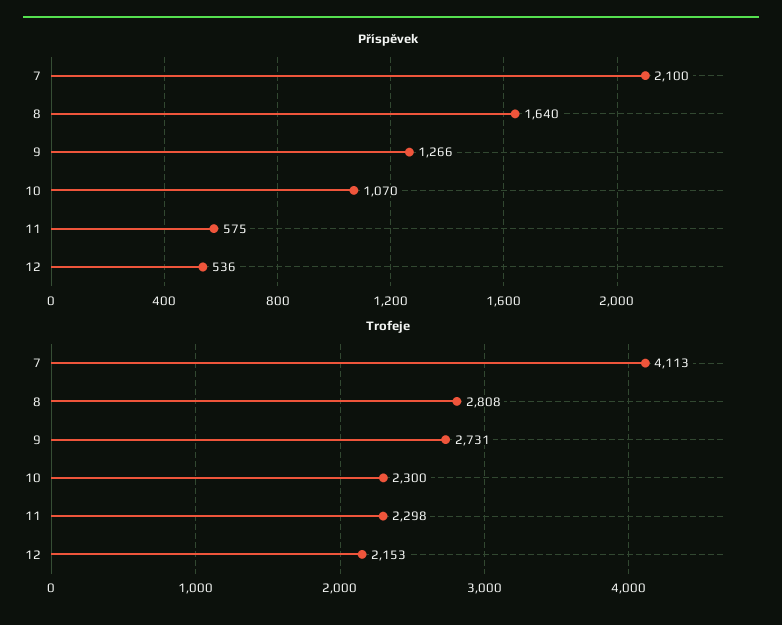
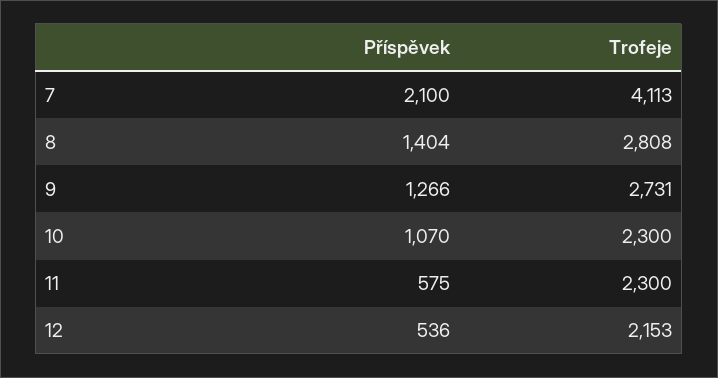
Příspěvek, 8: 1640 -> 1404
Trofeje, 11: 2298 -> 2300

